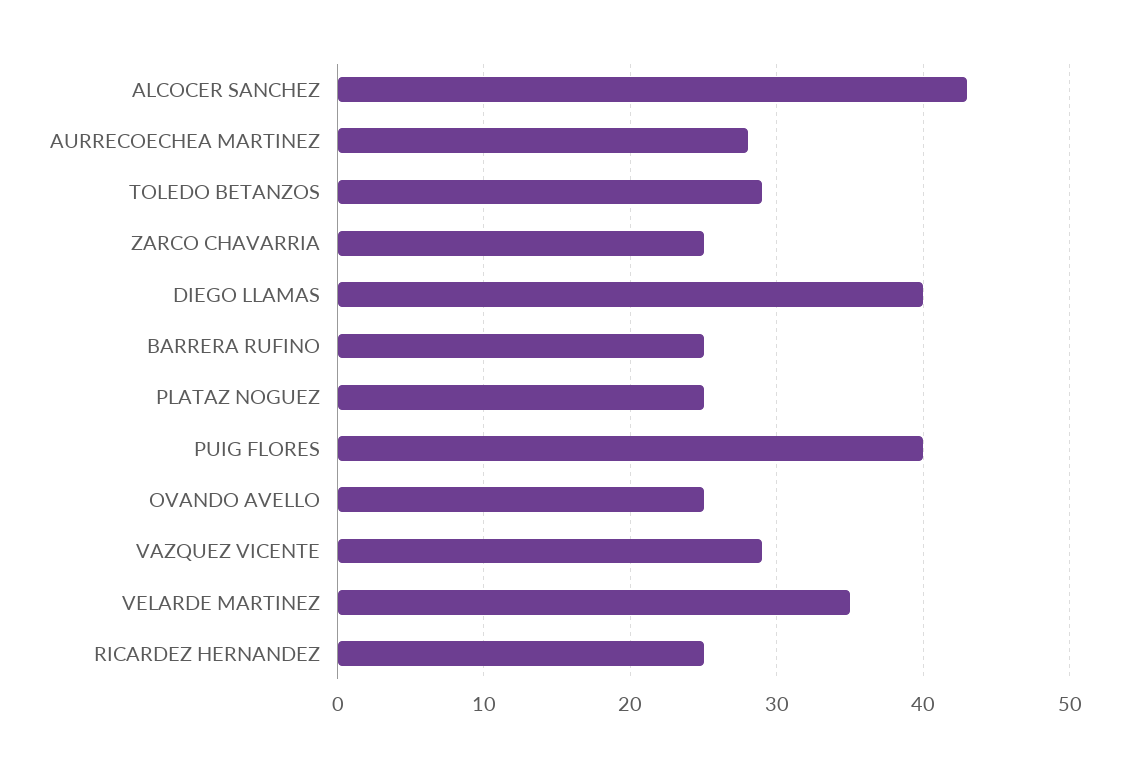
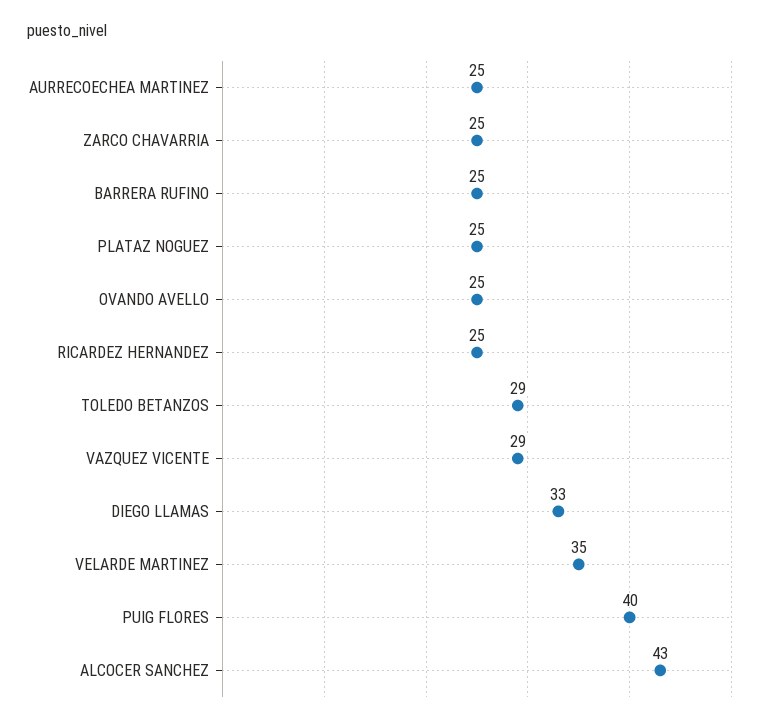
AURRECOECHEA MARTINEZ: 28 -> 25
DIEGO LLAMAS: 40 -> 33

